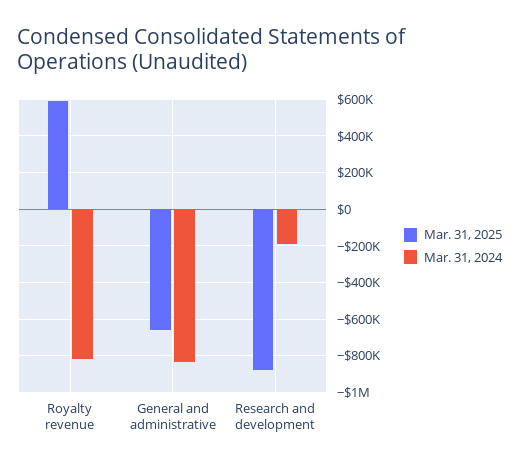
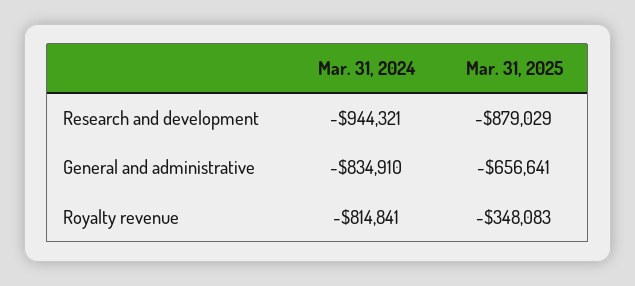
Mar. 31, 2025, Royalty revenue: 600000 -> -348083
Mar. 31, 2024, Research and development: -200000 -> -944321

